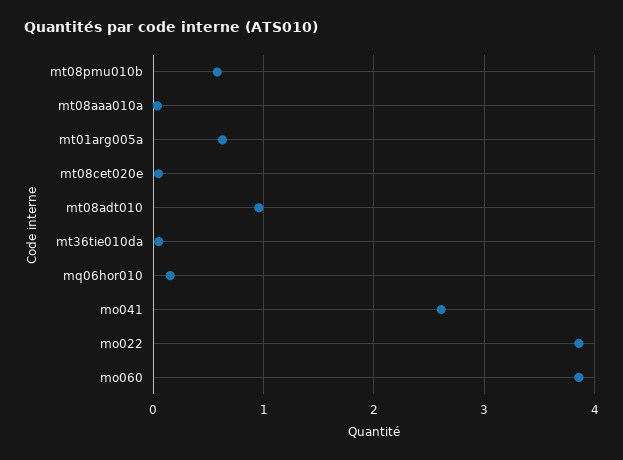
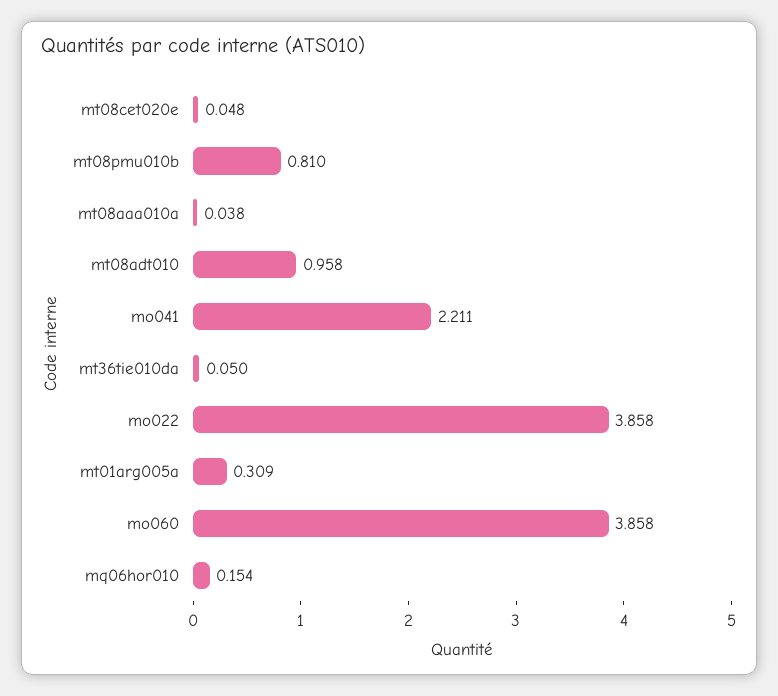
mt08pmu010b: 0.6 -> 0.81
mt01arg005a: 0.6 -> 0.309
mo041: 2.6 -> 2.211

